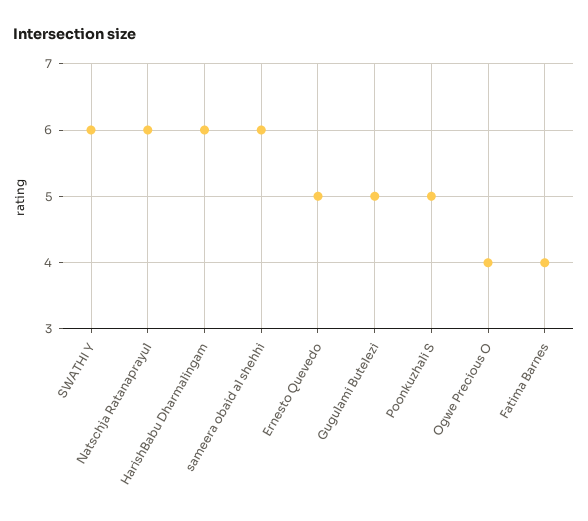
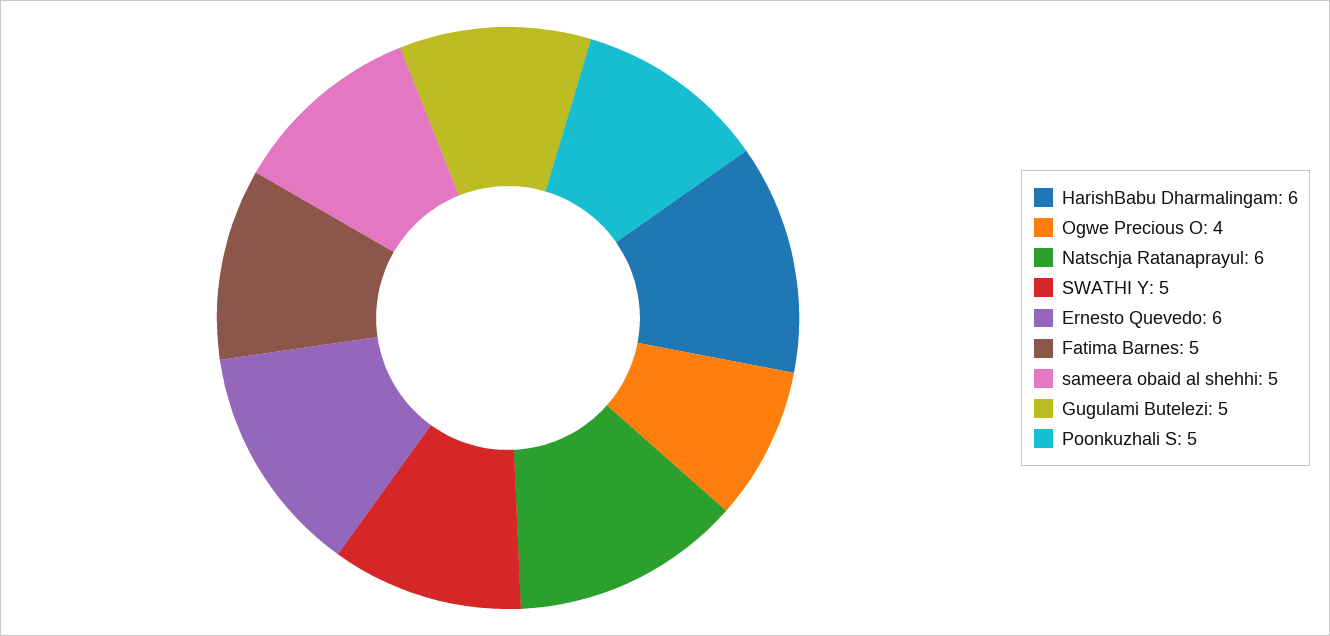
SWATHI Y: 6 -> 5
sameera obaid al shehhi: 6 -> 5
Ernesto Quevedo: 5 -> 6
Fatima Barnes: 4 -> 5

